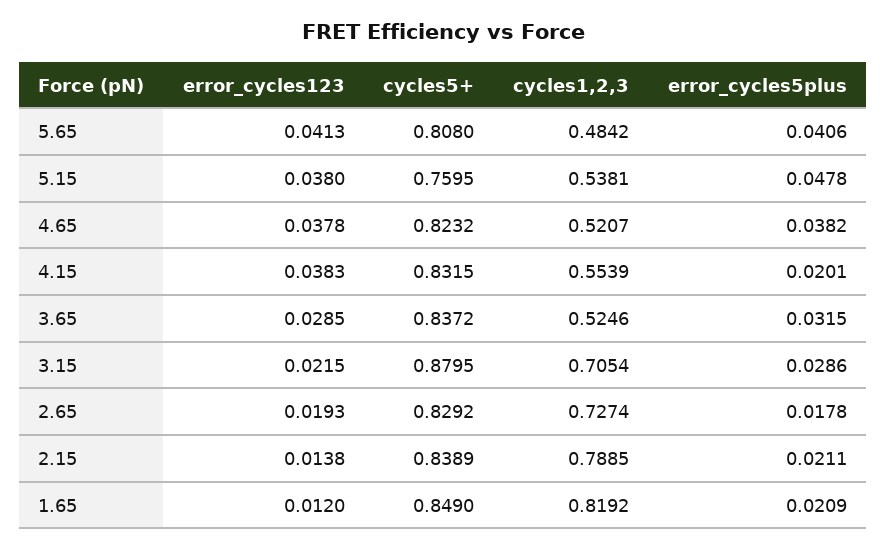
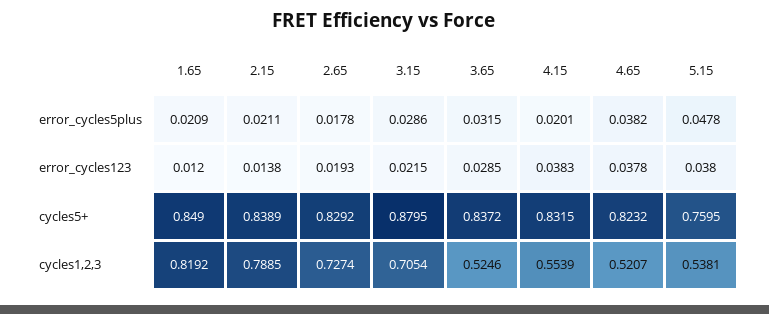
error_cycles123, 5.65: 0.0413 -> none
cycles5+, 5.65: 0.808 -> none
cycles1,2,3, 5.65: 0.4842 -> none
error_cycles5plus, 5.65: 0.0406 -> none

